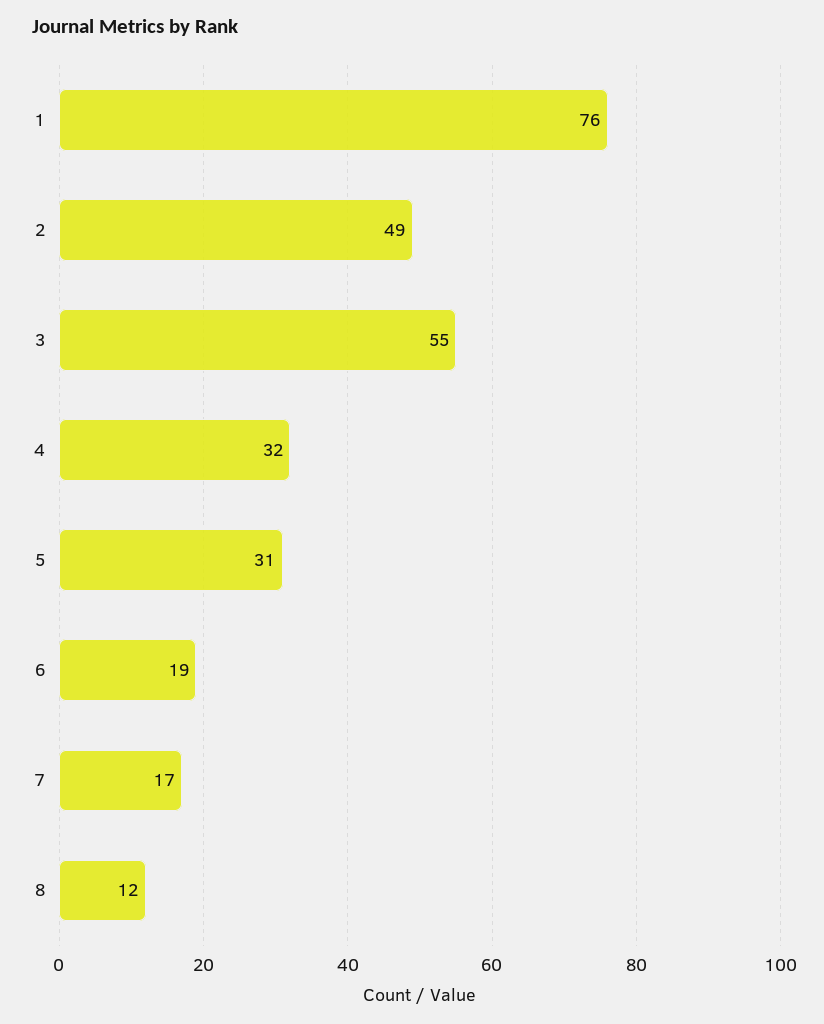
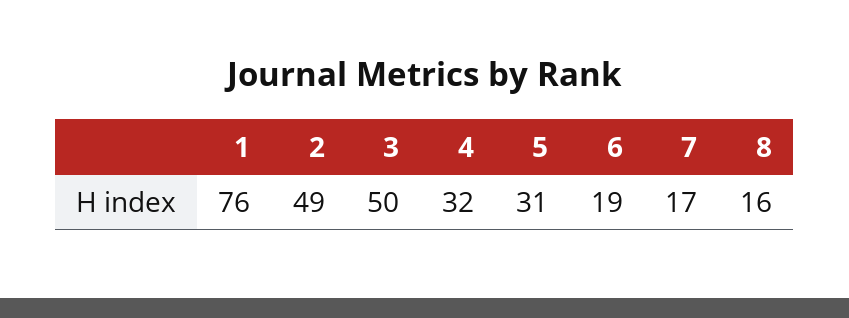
3: 55 -> 50
8: 12 -> 16

